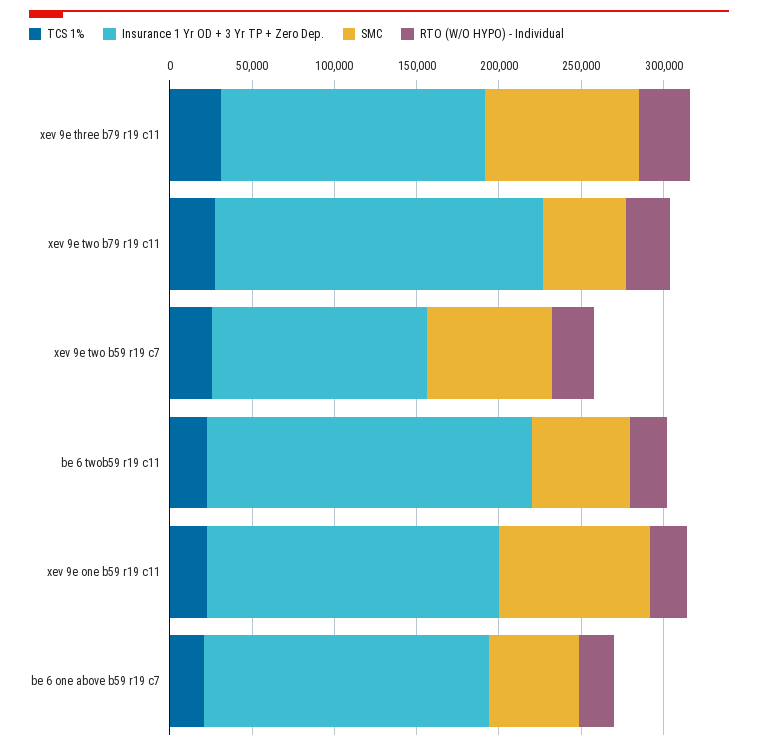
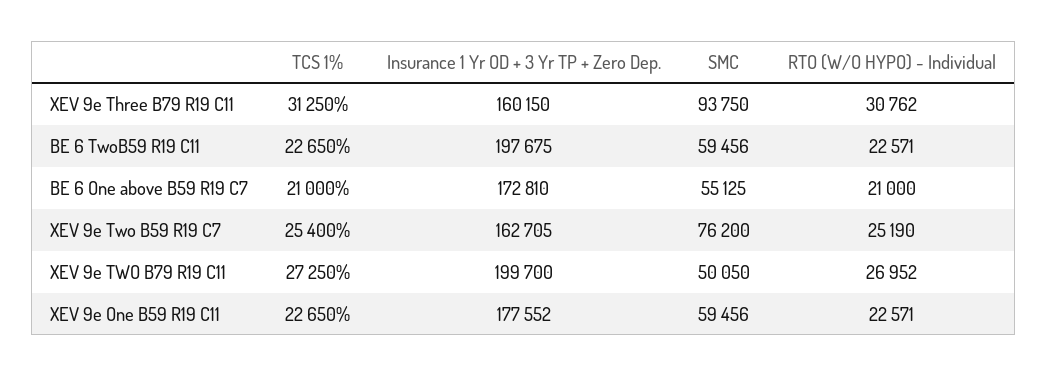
Insurance 1 Yr OD + 3 Yr TP + Zero Dep., xev 9e two b59 r19 c7: 130000 -> 162705
SMC, xev 9e one b59 r19 c11: 90000 -> 59456

